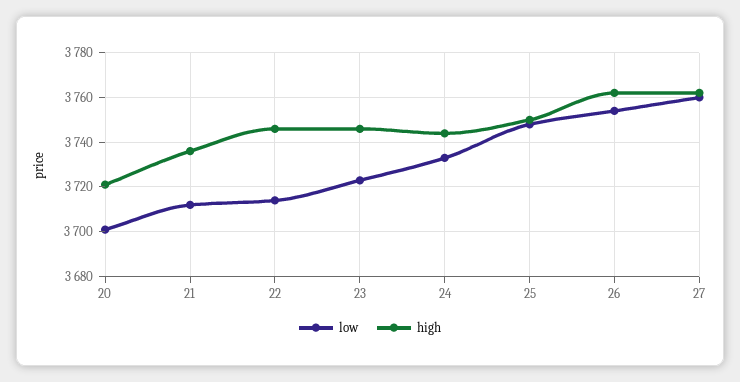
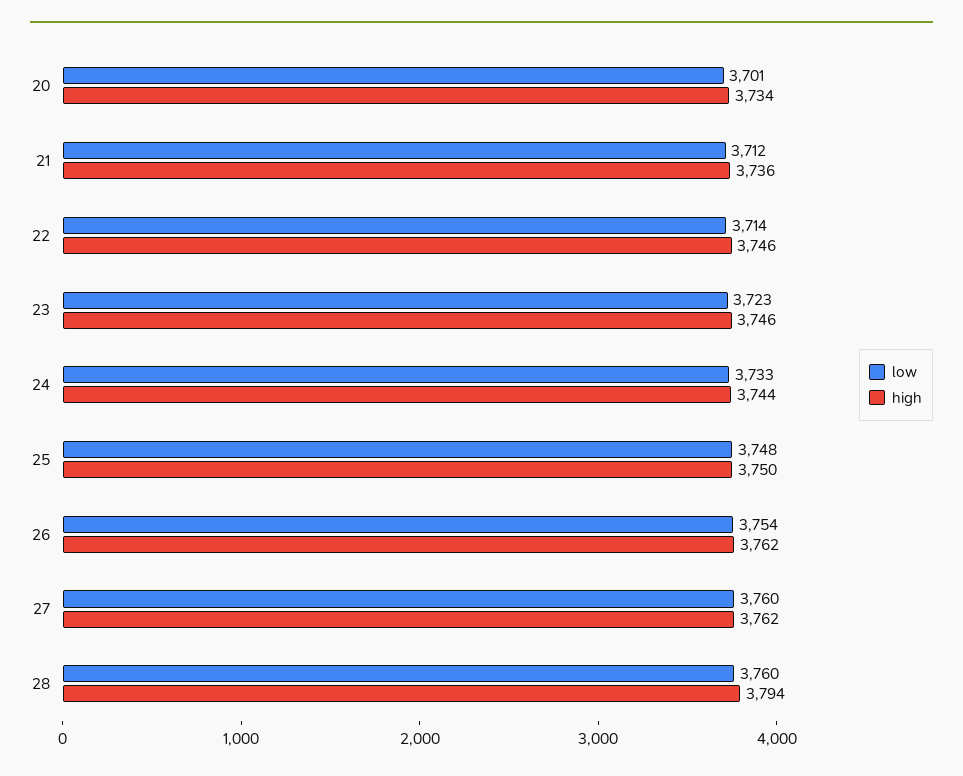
high, 20: 3720 -> 3734
low, 28: none -> 3760
high, 28: none -> 3794

